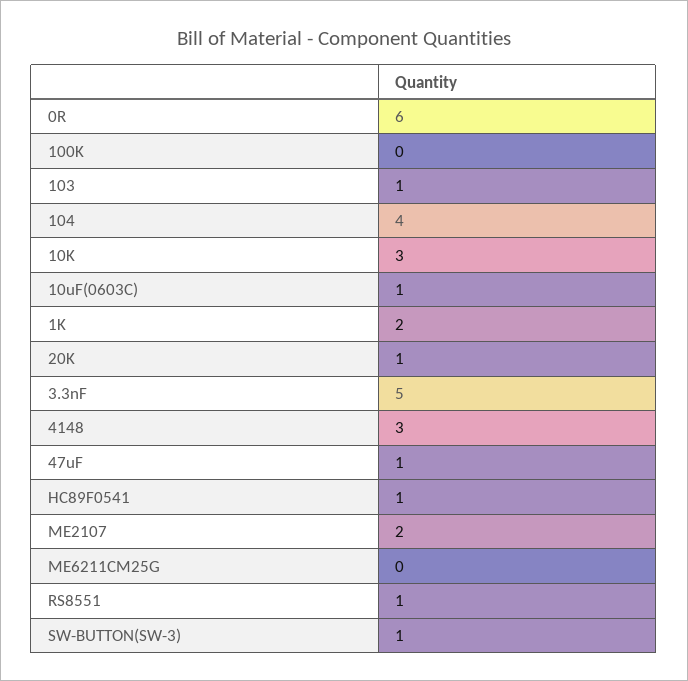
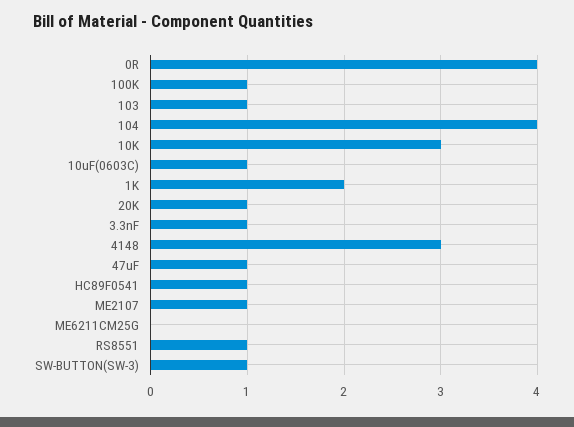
0R: 6 -> 4
100K: 0 -> 1
3.3nF: 5 -> 1
ME2107: 2 -> 1

